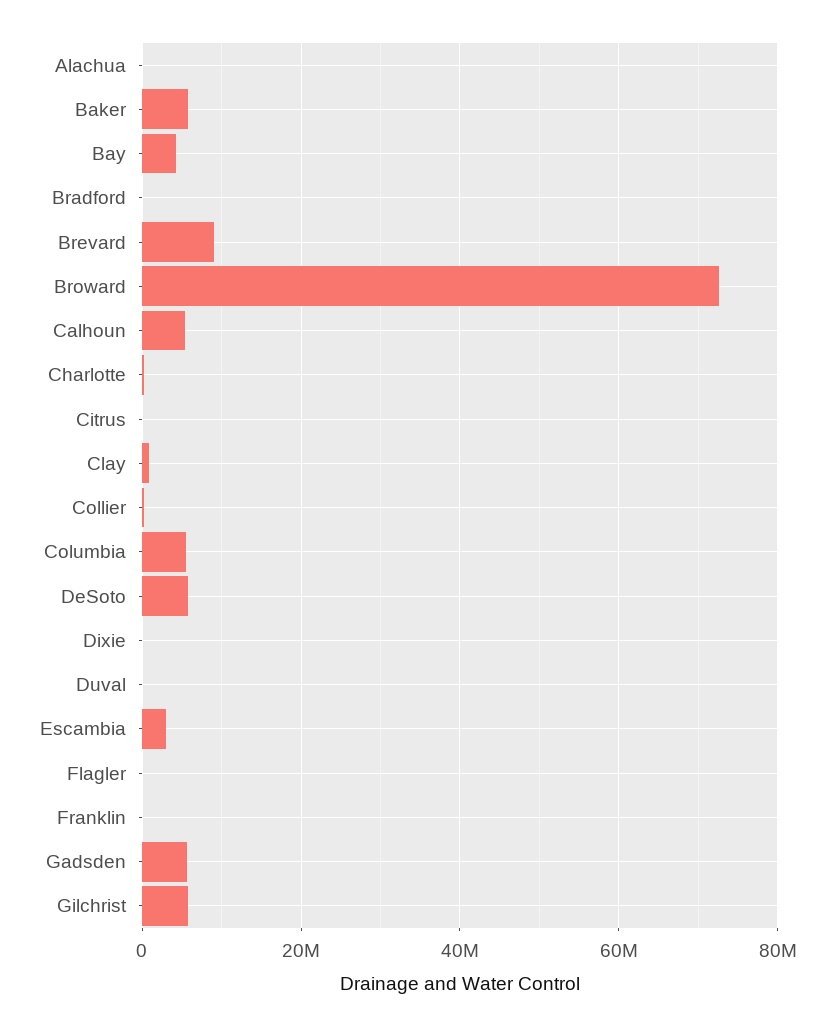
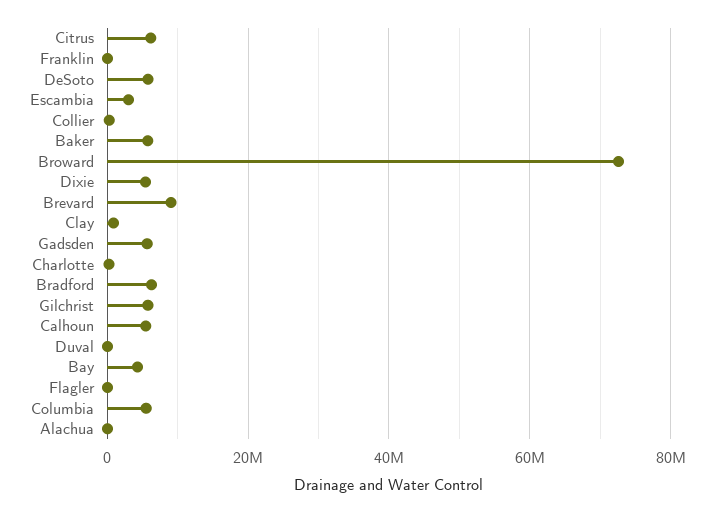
Bradford: 0 -> 6000000
Citrus: 0 -> 6000000
Dixie: 0 -> 6000000

